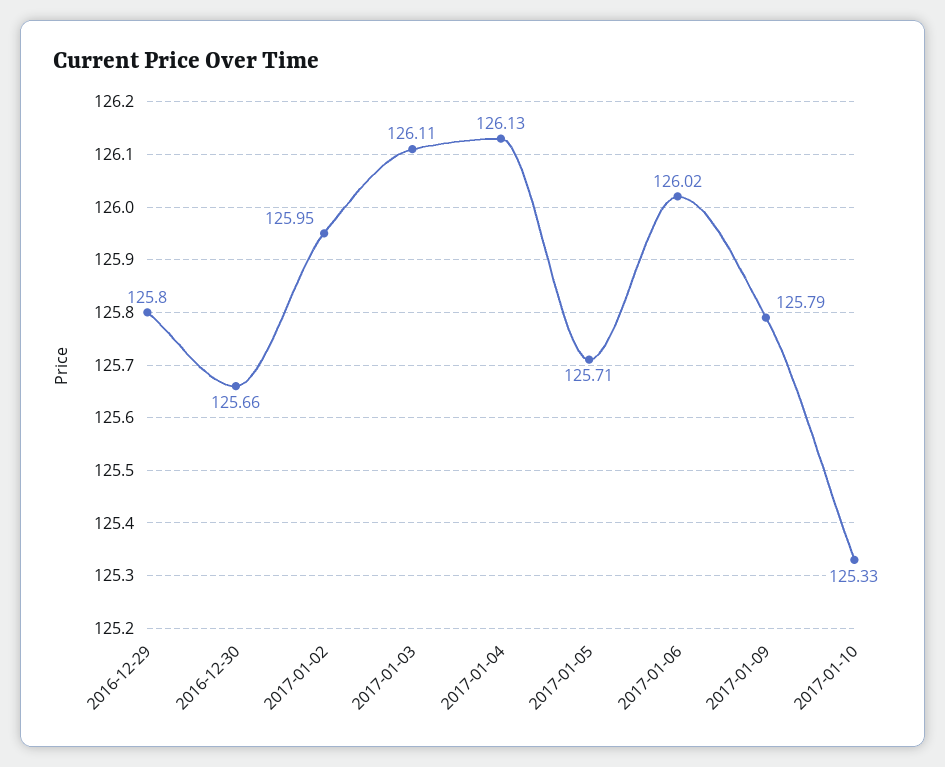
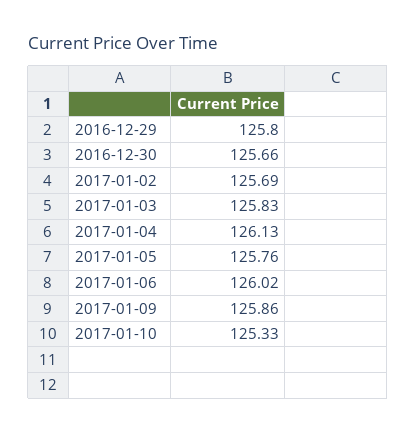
2017-01-02: 125.95 -> 125.69
2017-01-03: 126.11 -> 125.83
2017-01-05: 125.71 -> 125.76
2017-01-09: 125.79 -> 125.86

